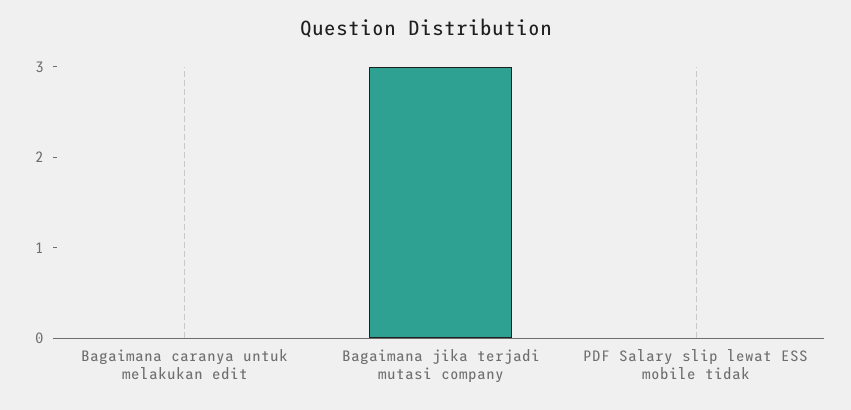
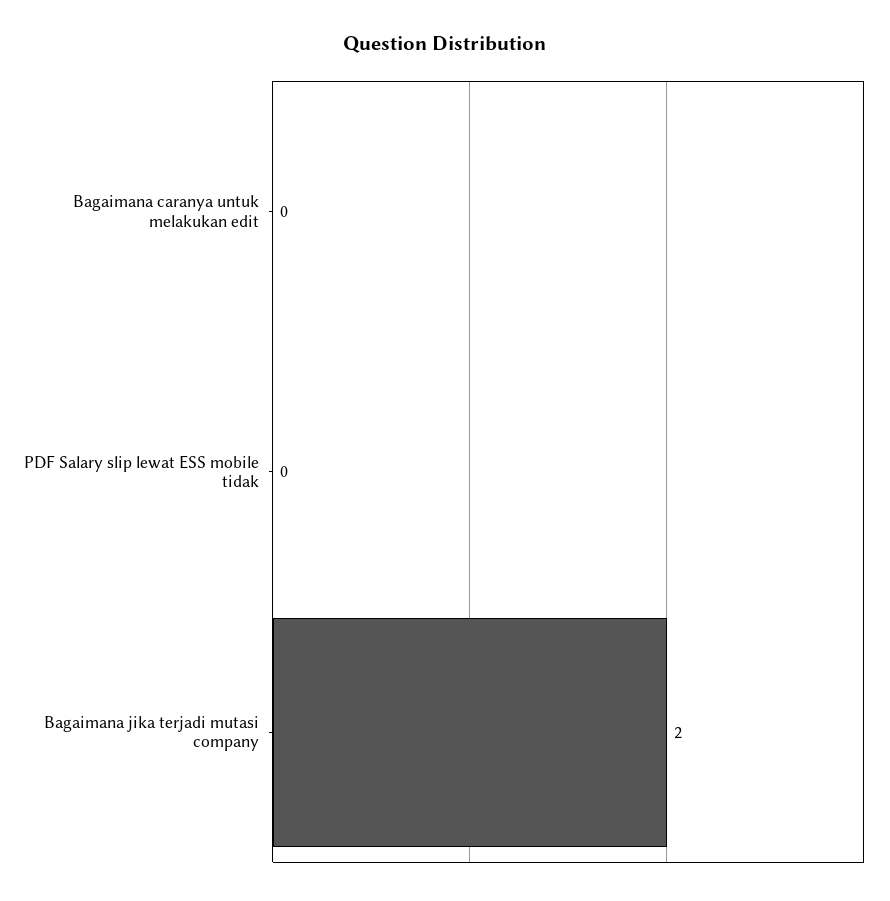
Bagaimana jika terjadi mutasi company: 3 -> 2

